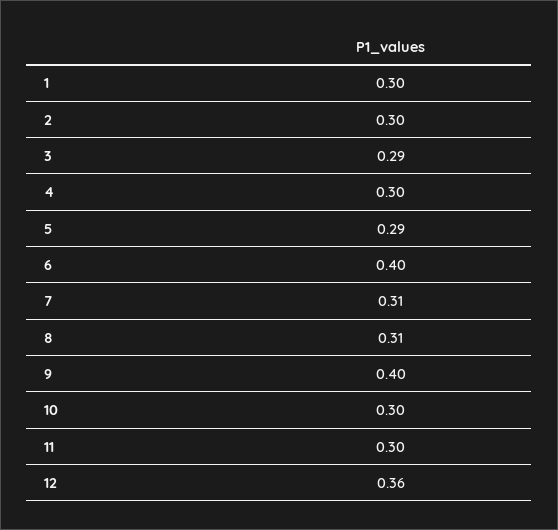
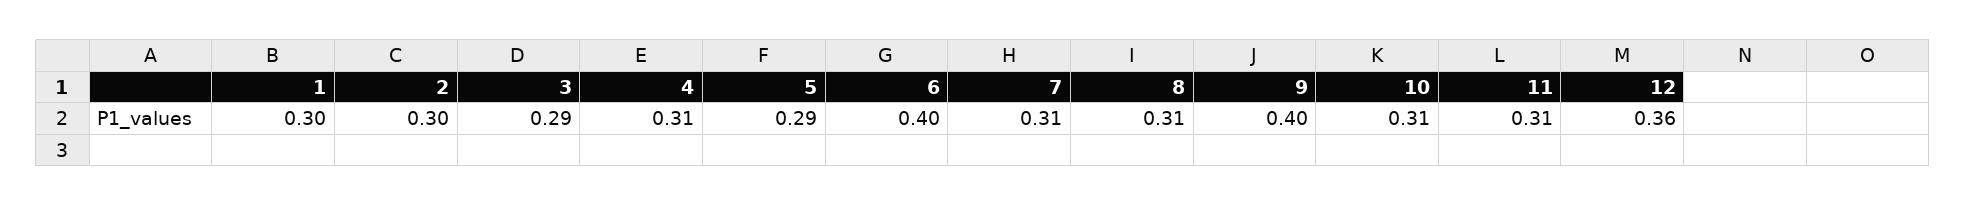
4: 0.3 -> 0.31
10: 0.3 -> 0.31
11: 0.3 -> 0.31

